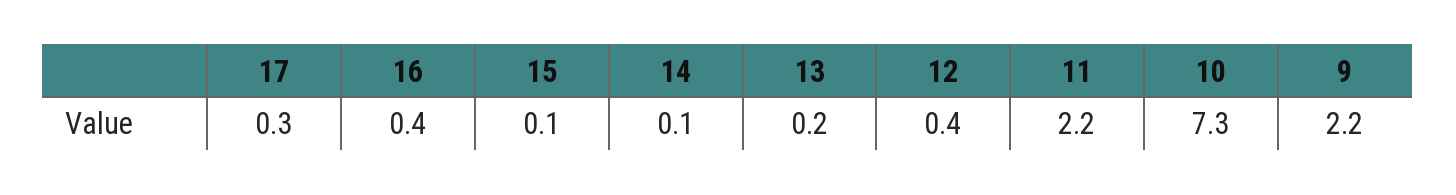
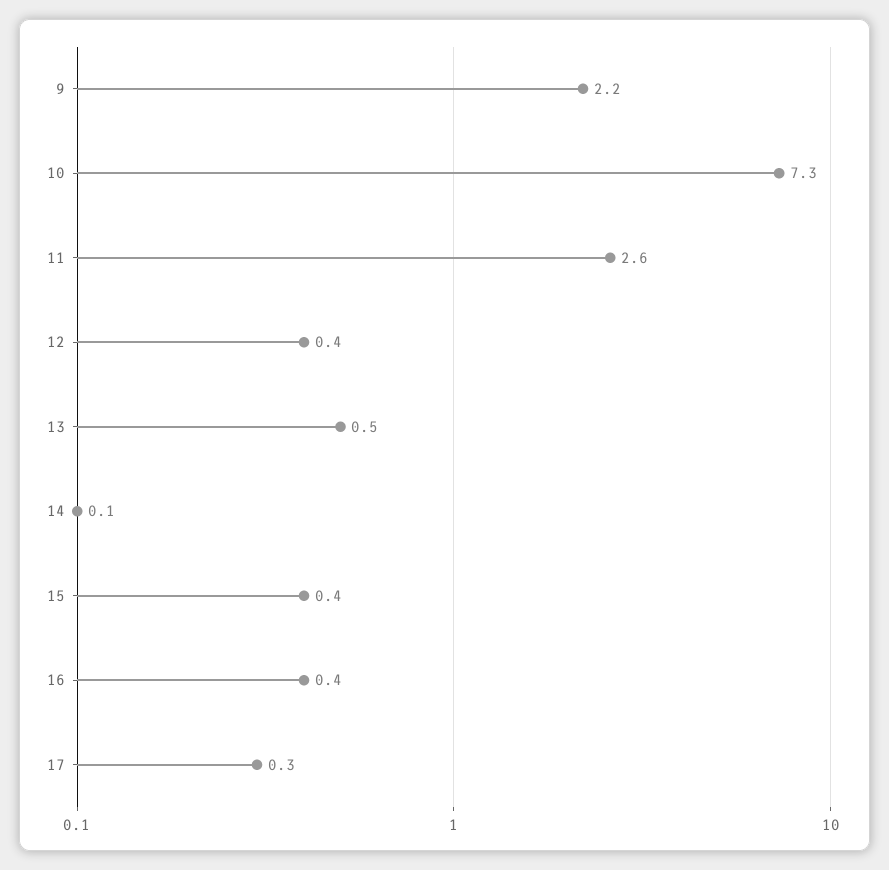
15: 0.1 -> 0.4
13: 0.2 -> 0.5
11: 2.2 -> 2.6

